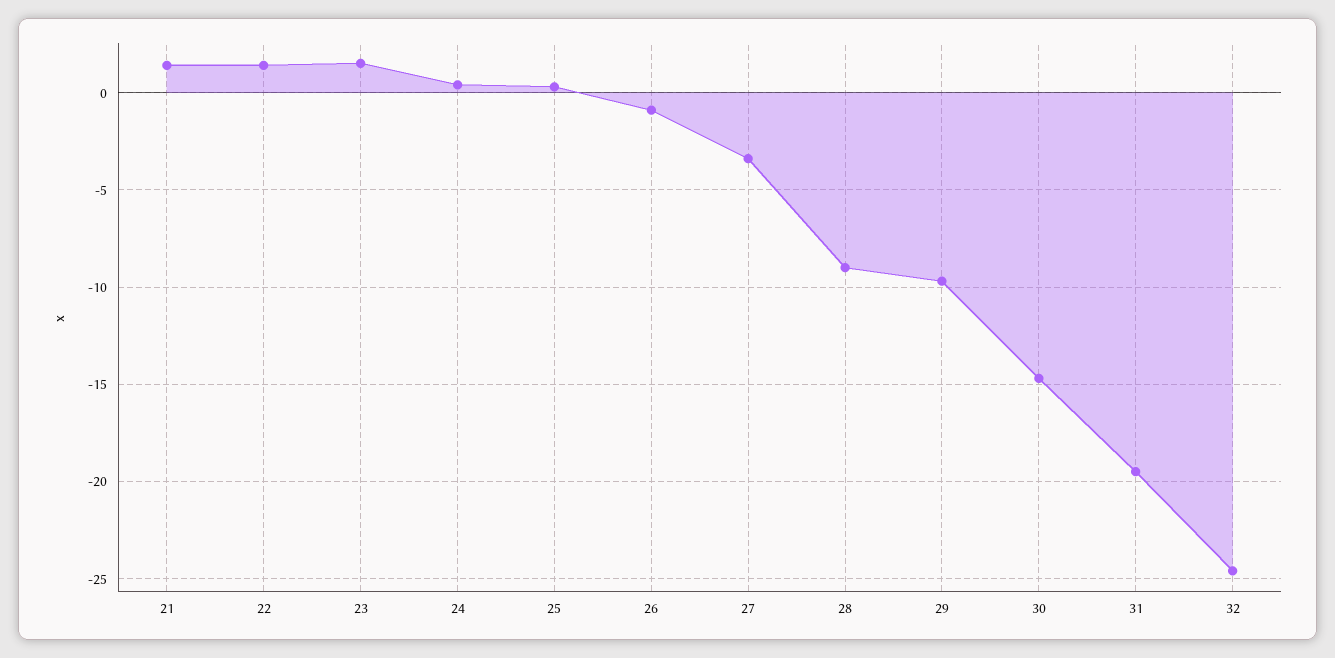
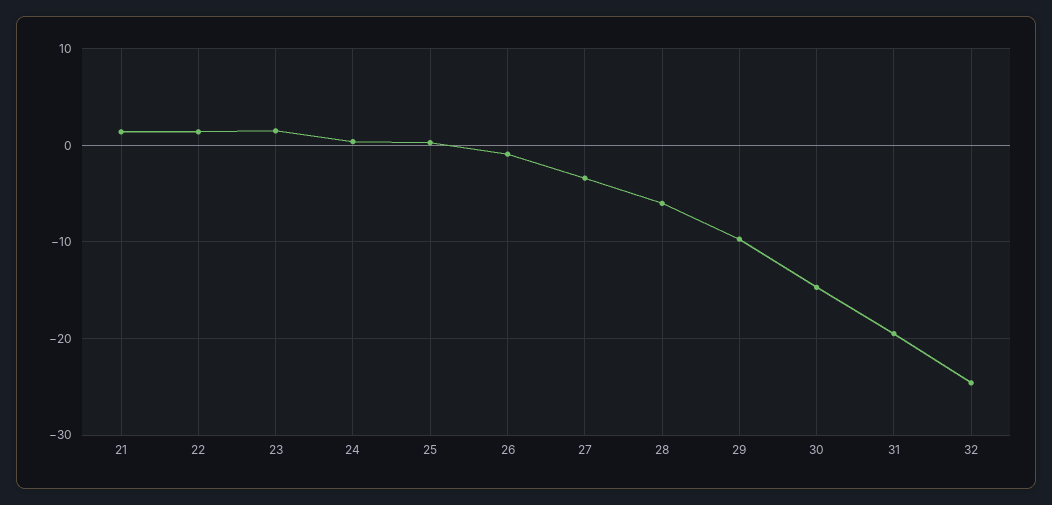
28: -9 -> -6

